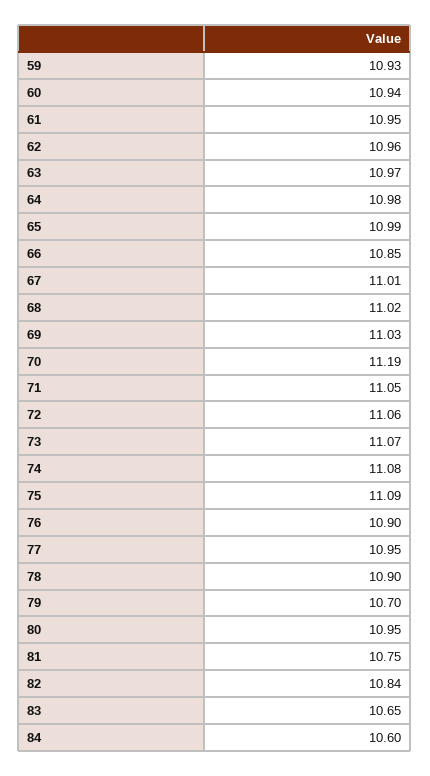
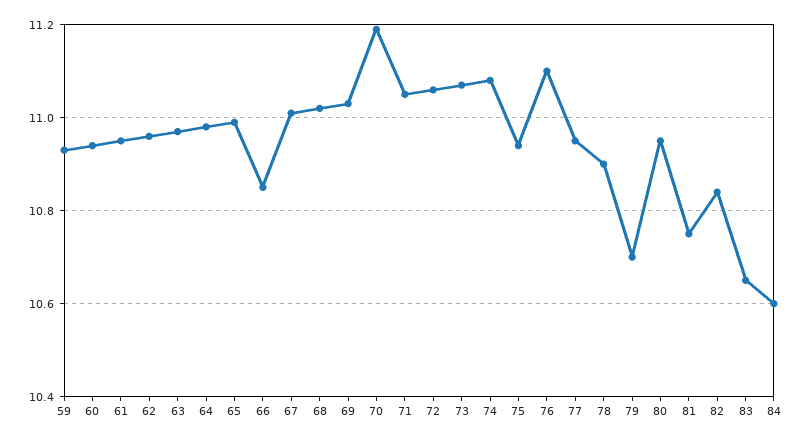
75: 11.09 -> 10.95
76: 10.9 -> 11.1

